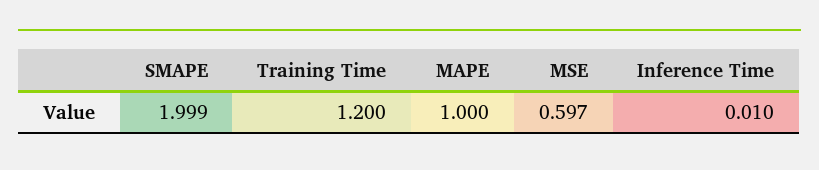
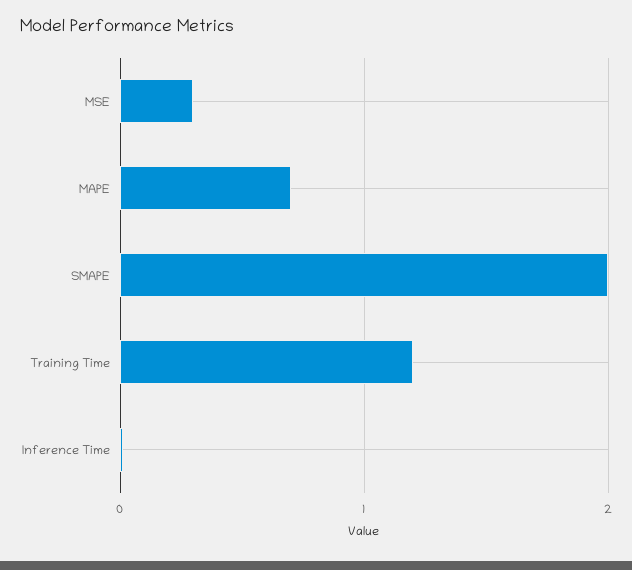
MAPE: 1 -> 0.7
MSE: 0.597 -> 0.3

